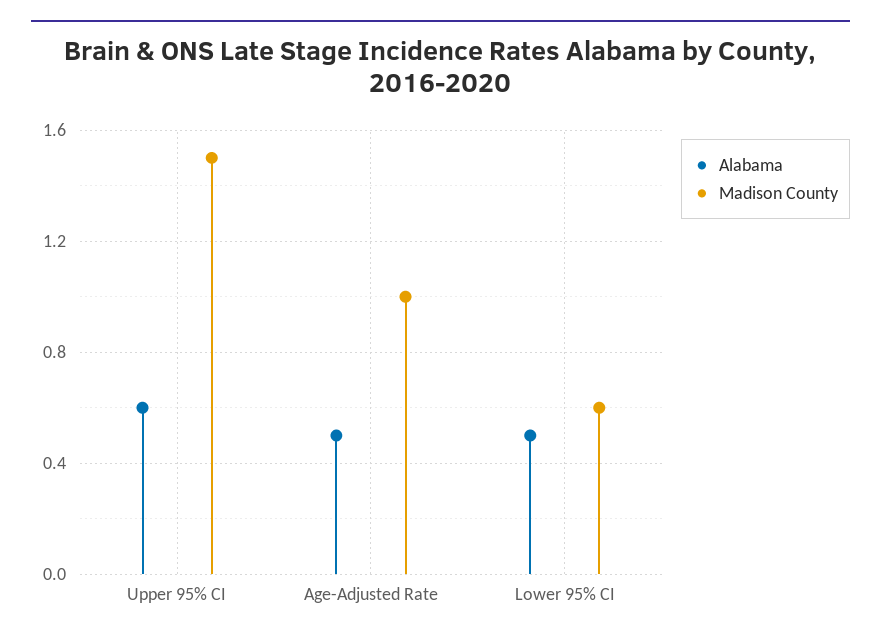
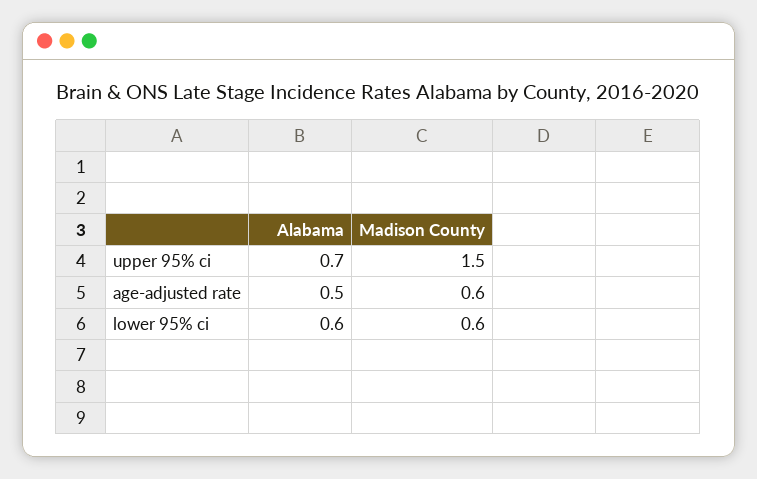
Alabama, Upper 95% CI: 0.6 -> 0.7
Madison County, Age-Adjusted Rate: 1 -> 0.6
Alabama, Lower 95% CI: 0.5 -> 0.6

